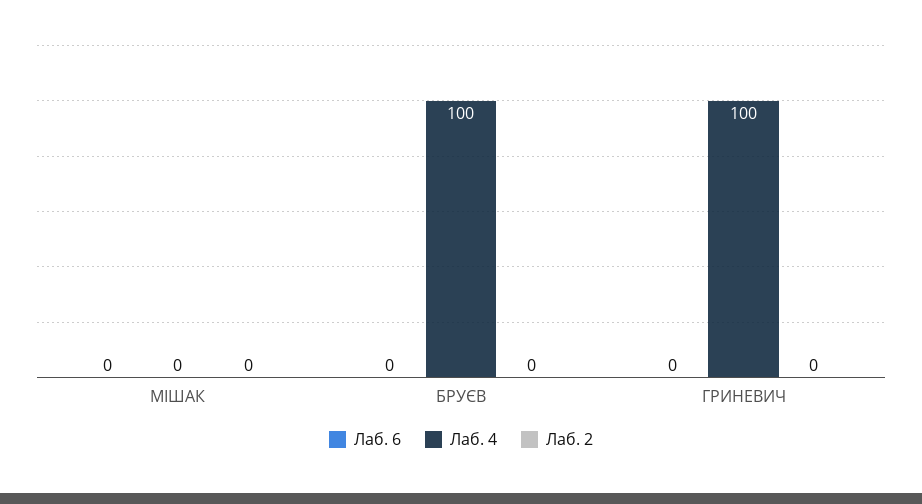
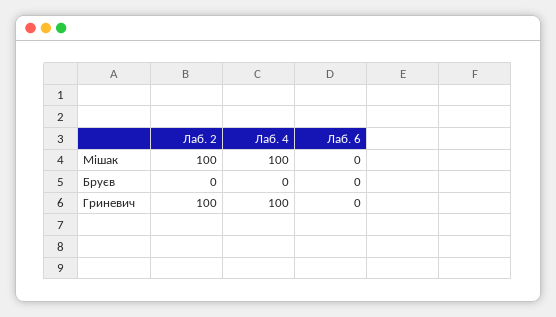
Лаб. 4, МІШАК: 0 -> 100
Лаб. 2, МІШАК: 0 -> 100
Лаб. 4, БРУЄВ: 100 -> 0
Лаб. 2, ГРИНЕВИЧ: 0 -> 100

